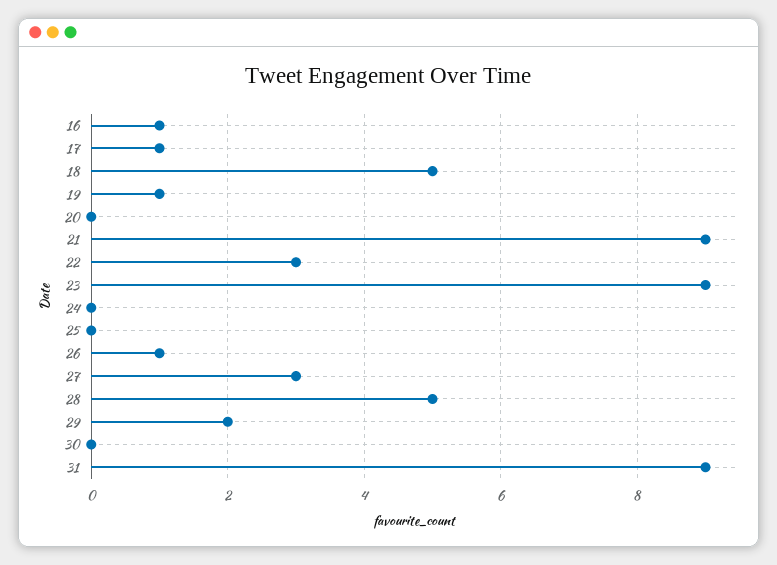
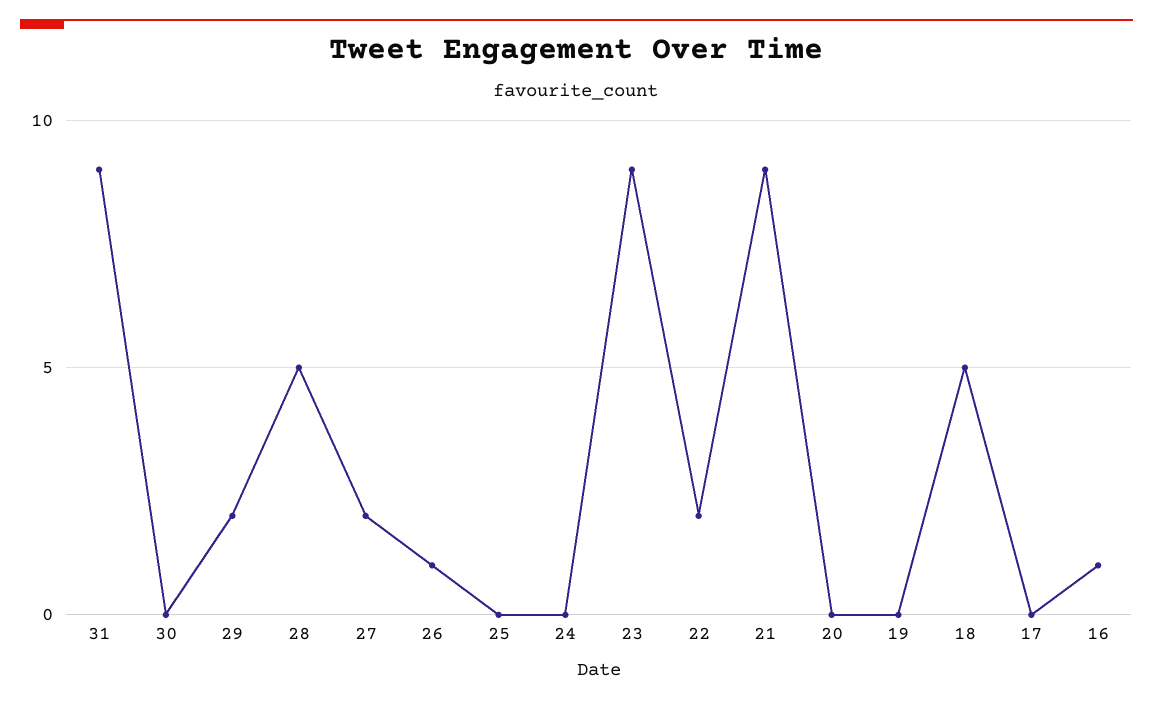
17: 1 -> 0
19: 1 -> 0
22: 3 -> 2
27: 3 -> 2

